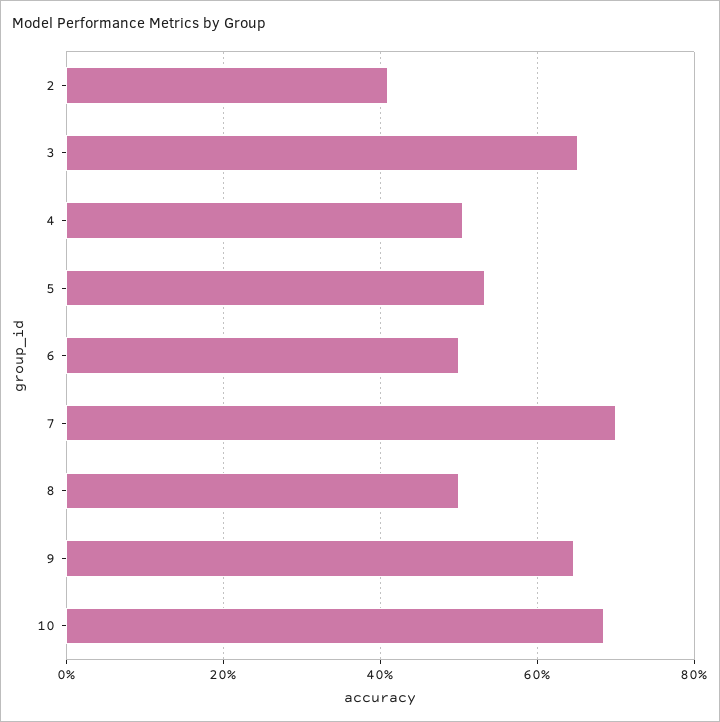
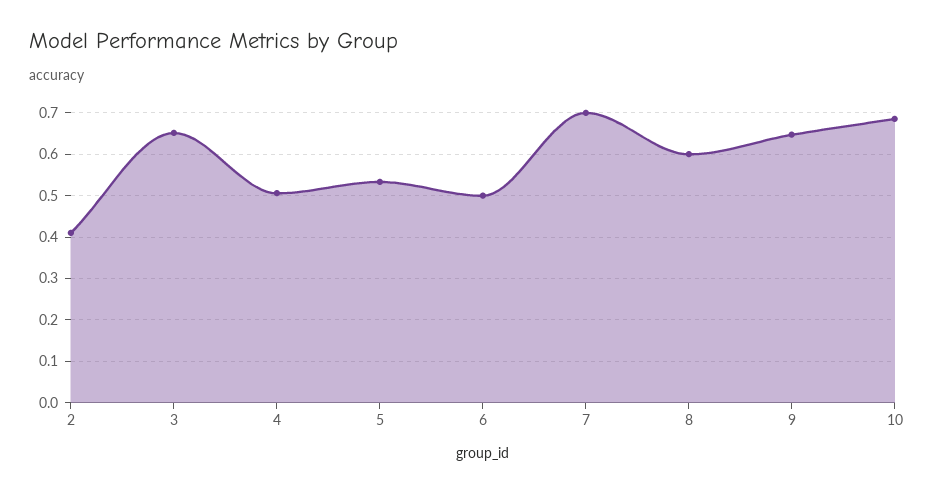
8: 0.5 -> 0.6

